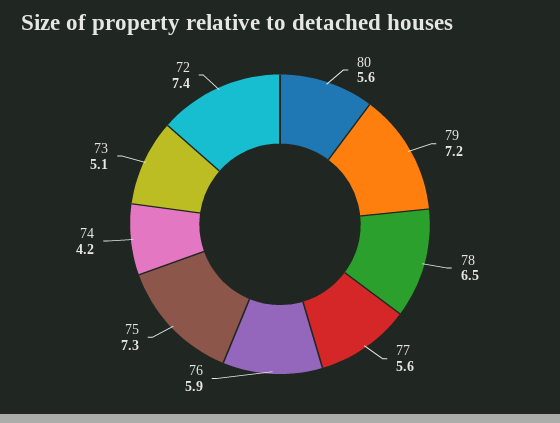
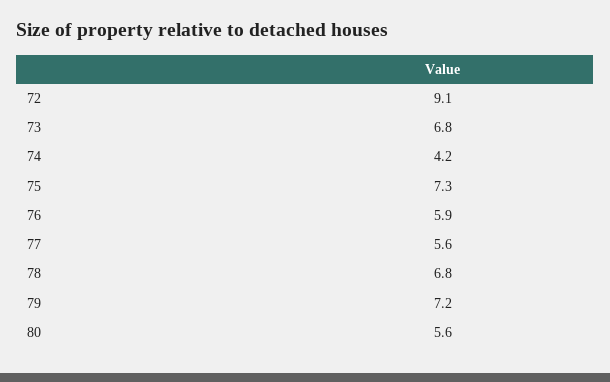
78: 6.5 -> 6.8
73: 5.1 -> 6.8
72: 7.4 -> 9.1

